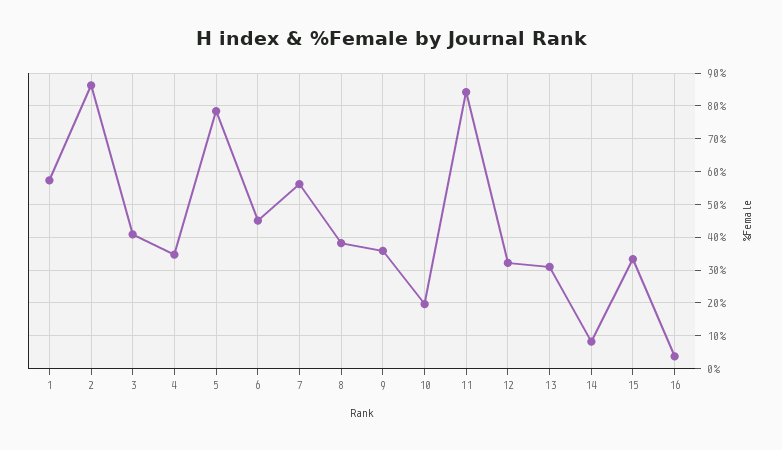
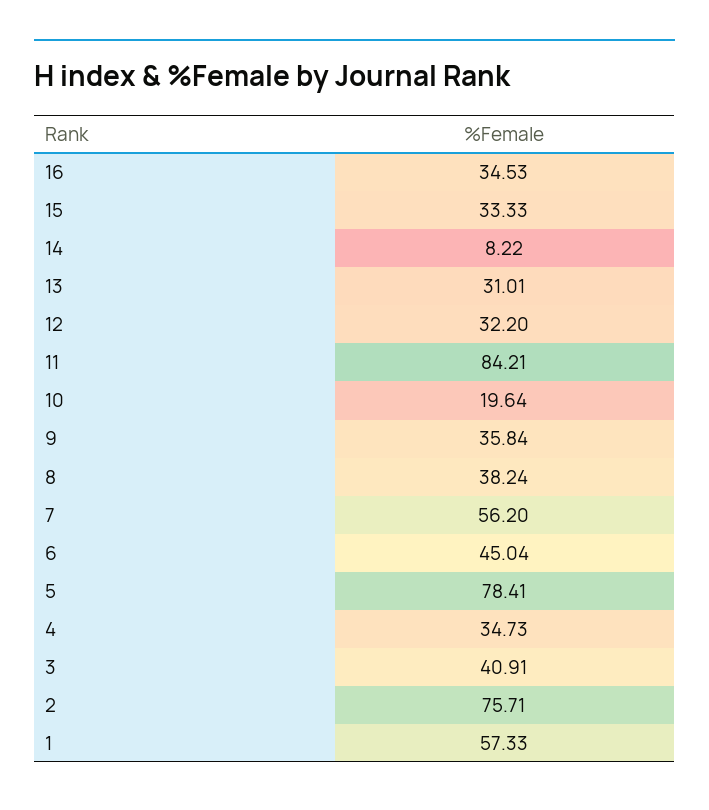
2: 86 -> 75.71
16: 4 -> 34.53

